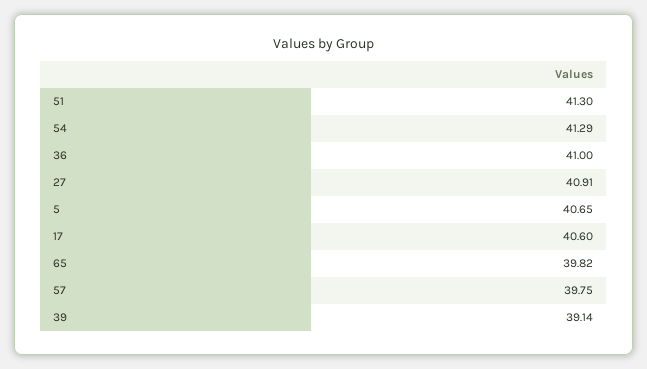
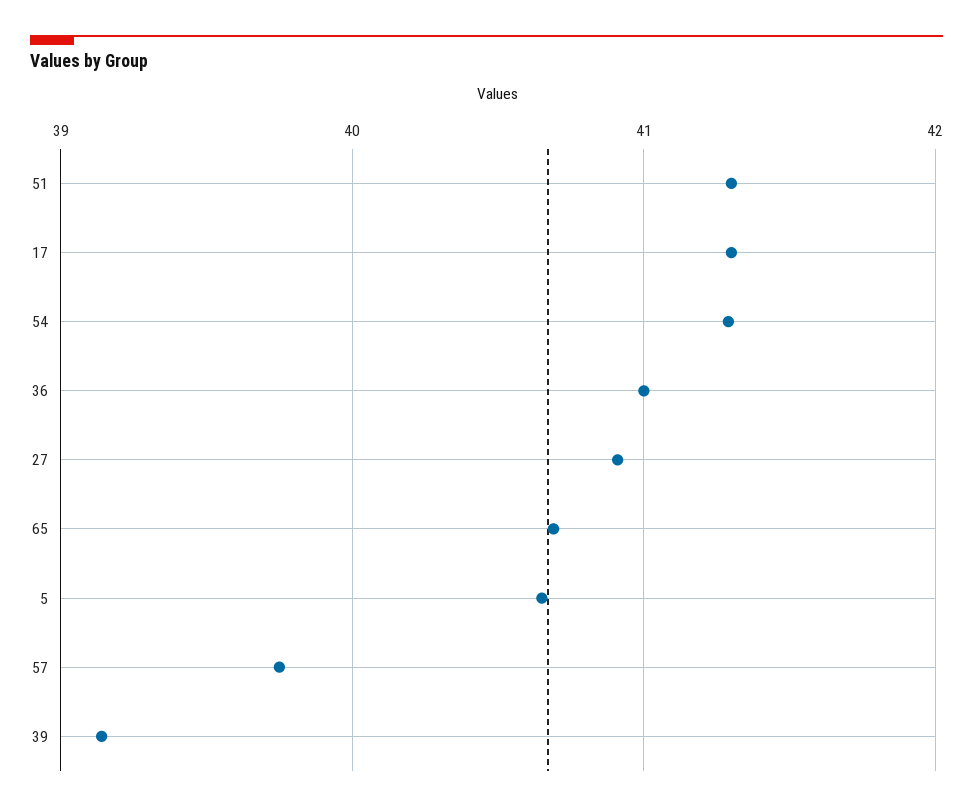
17: 40.6 -> 41.3
65: 39.82 -> 40.7

